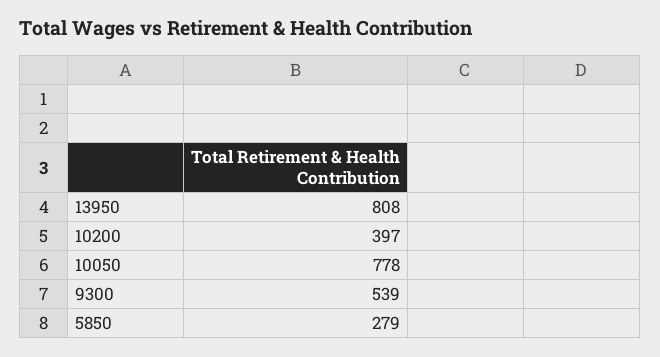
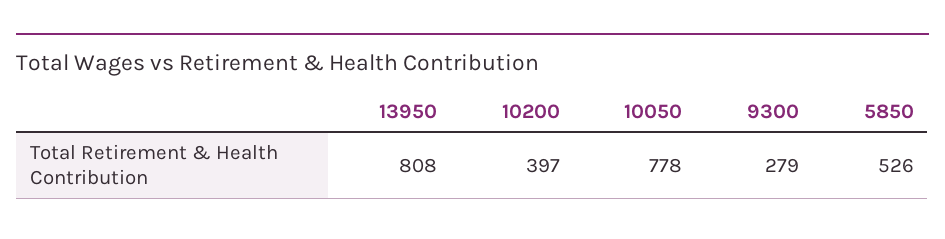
9300: 539 -> 279
5850: 279 -> 526

